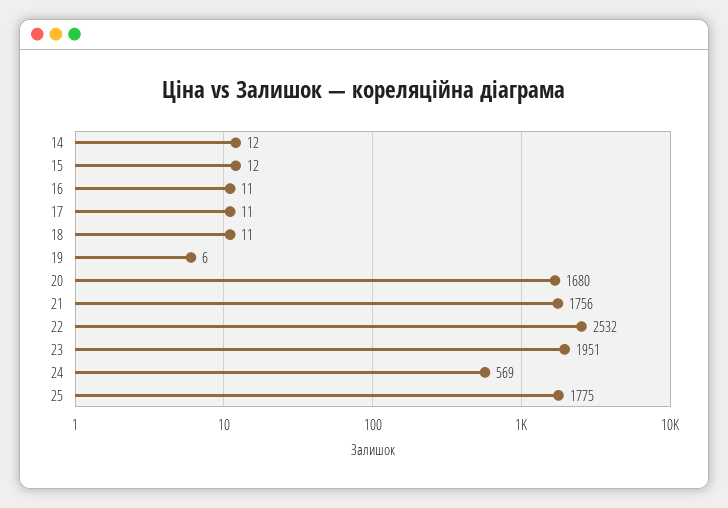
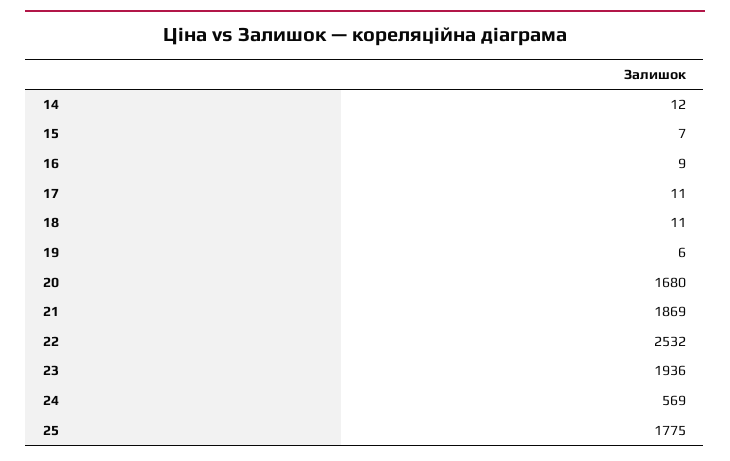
15: 12 -> 7
16: 11 -> 9
21: 1756 -> 1869
23: 1951 -> 1936

